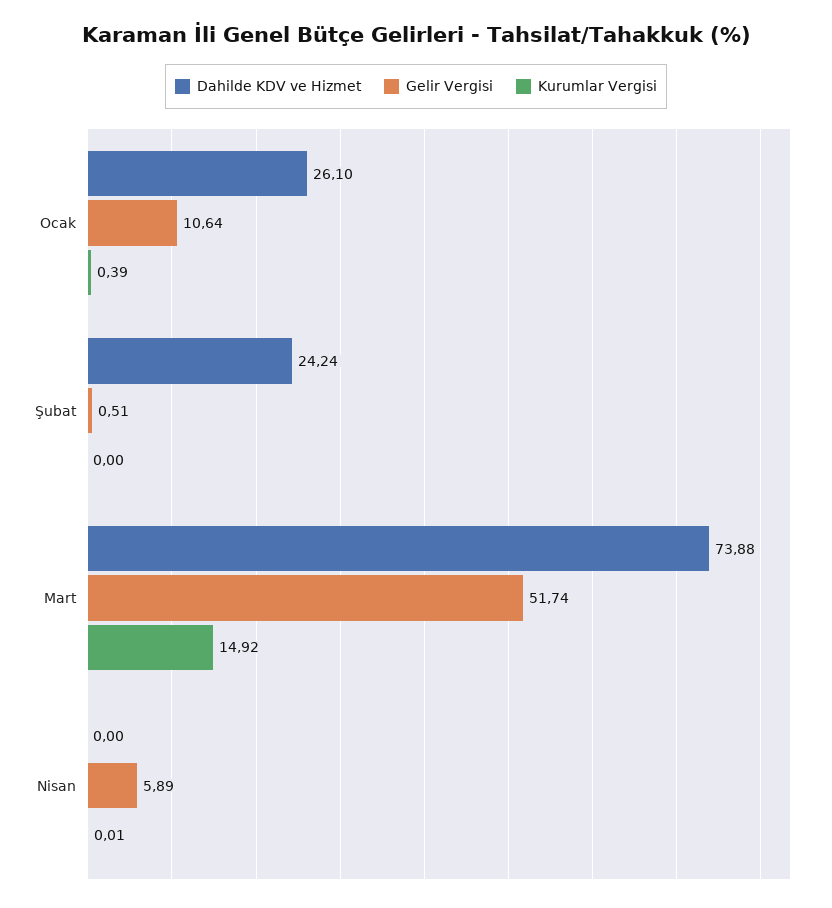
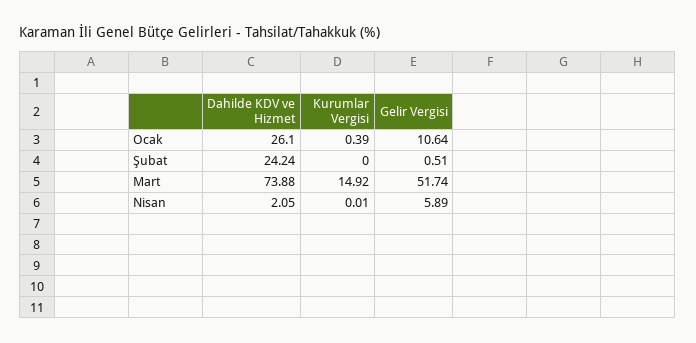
Dahilde KDV ve Hizmet, Nisan: 0 -> 2.05

